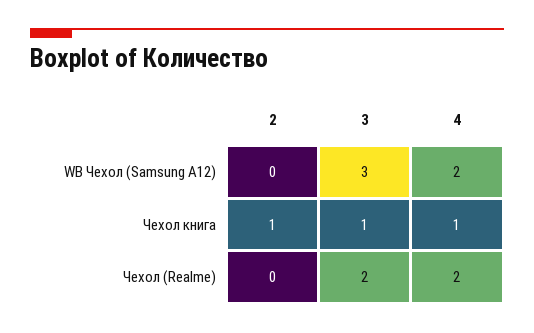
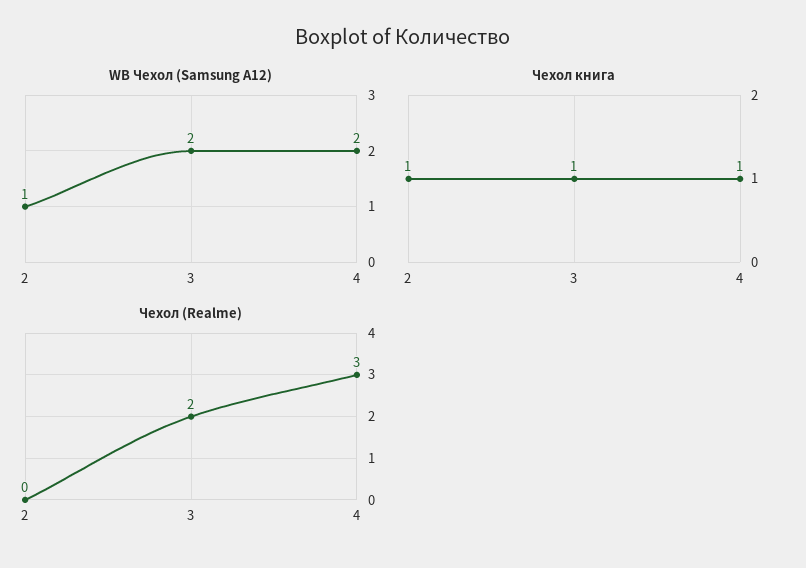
WB Чехол (Samsung A12), 2: 0 -> 1
WB Чехол (Samsung A12), 3: 3 -> 2
Чехол (Realme), 4: 2 -> 3

